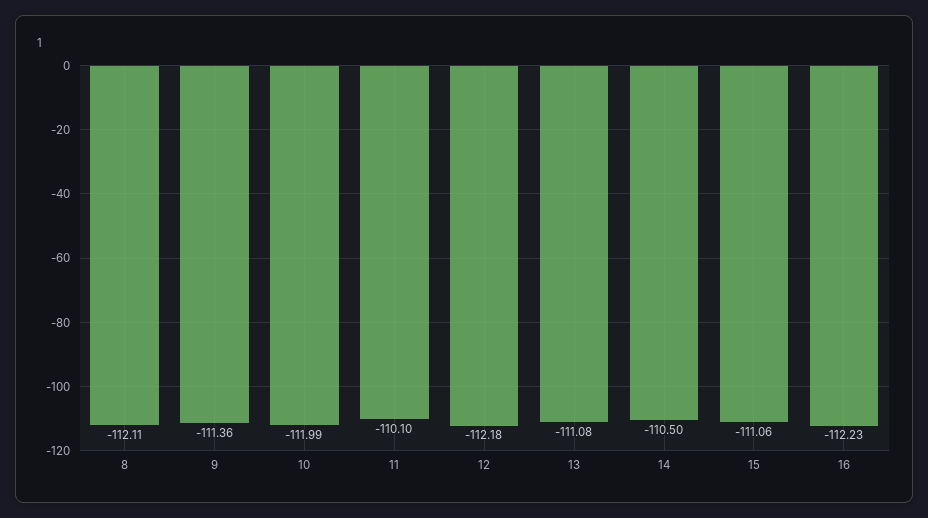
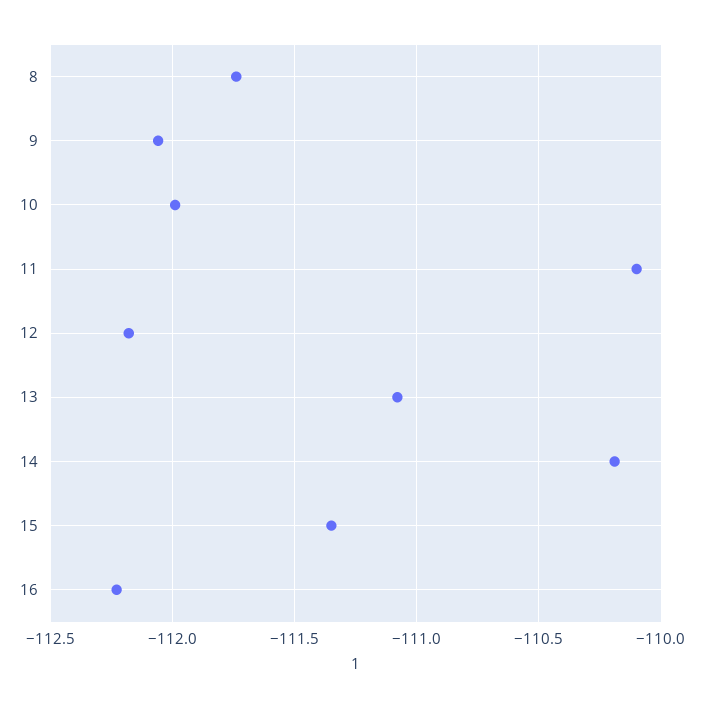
8: -112.11 -> -111.75
9: -111.36 -> -112.05
14: -110.5 -> -110.2
15: -111.06 -> -111.35

